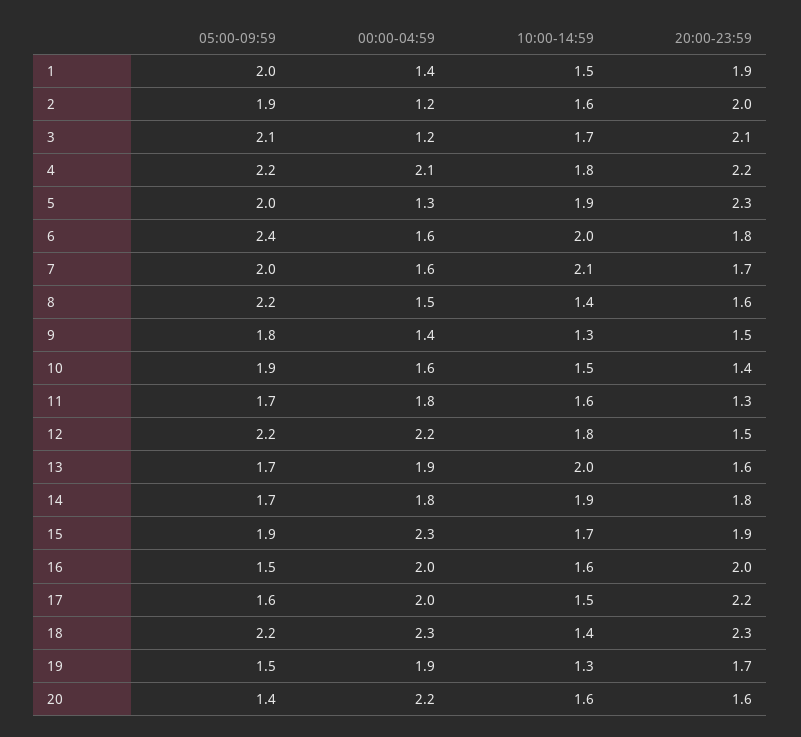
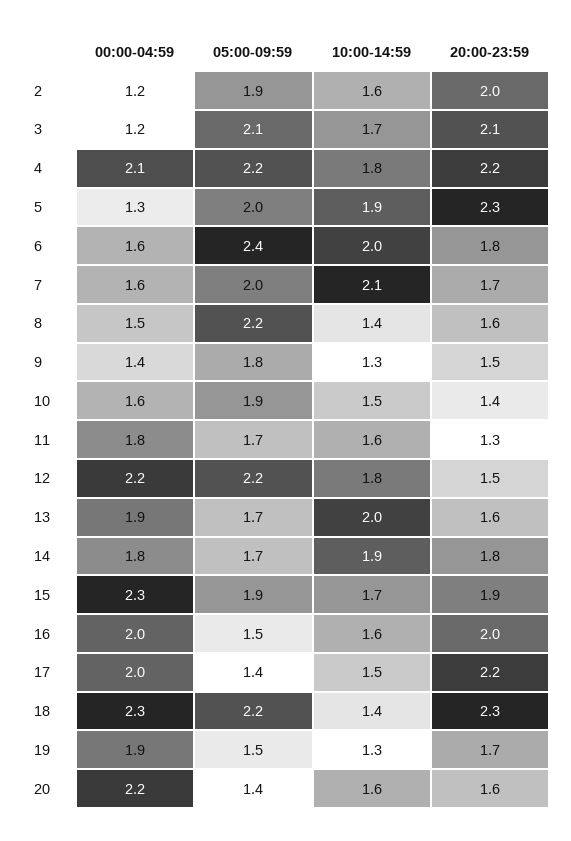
05:00-09:59, 1: 2 -> none
00:00-04:59, 1: 1.4 -> none
10:00-14:59, 1: 1.5 -> none
20:00-23:59, 1: 1.9 -> none
05:00-09:59, 17: 1.6 -> 1.4

